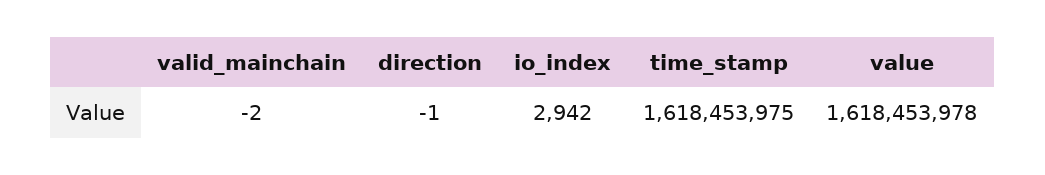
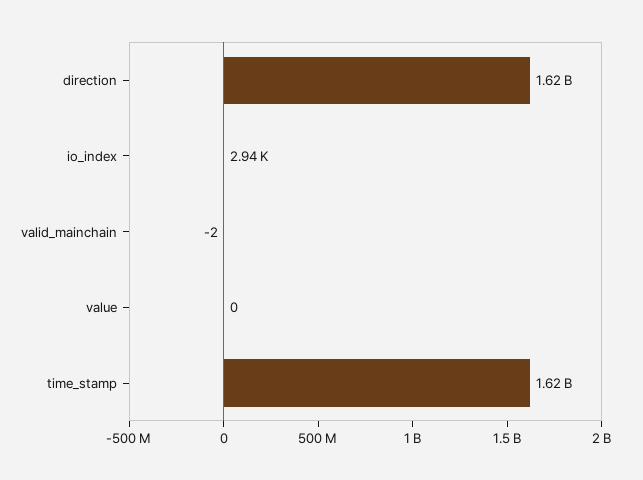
direction: -1 -> 1620000000
value: 1618453978 -> 0

